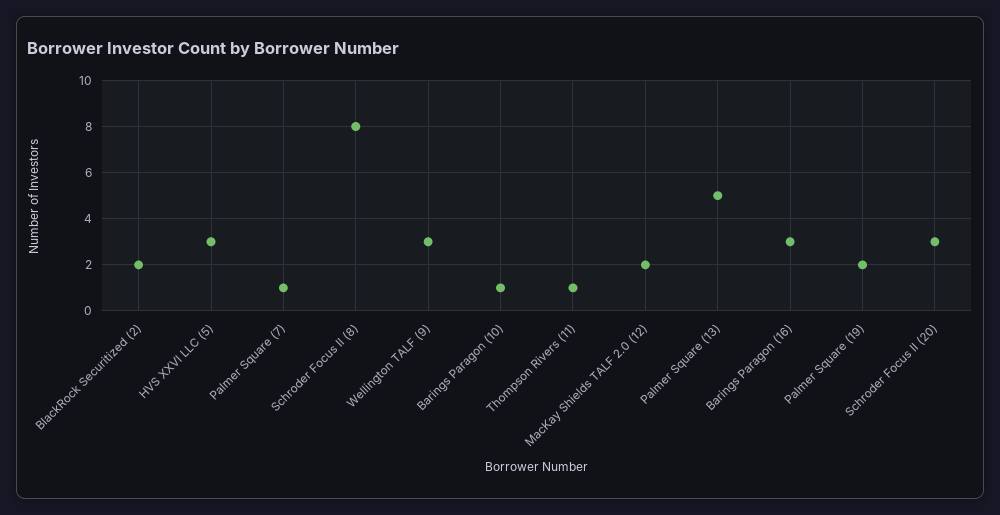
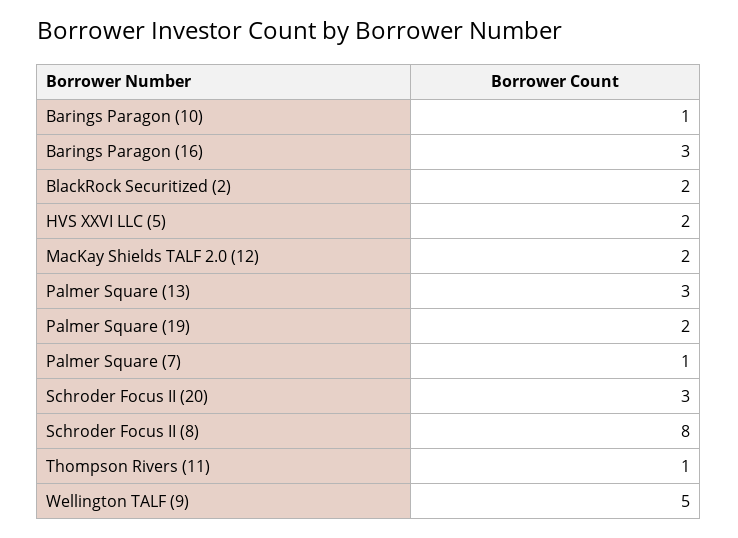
HVS XXVI LLC (5): 3 -> 2
Wellington TALF (9): 3 -> 5
Palmer Square (13): 5 -> 3

